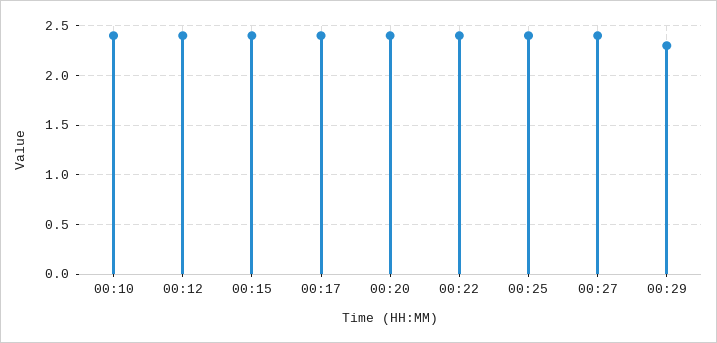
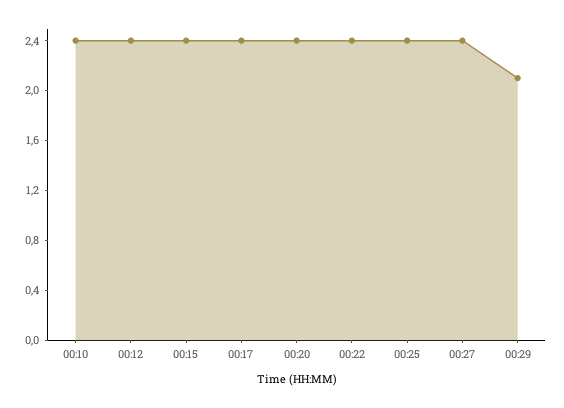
00:29: 2.3 -> 2.1

